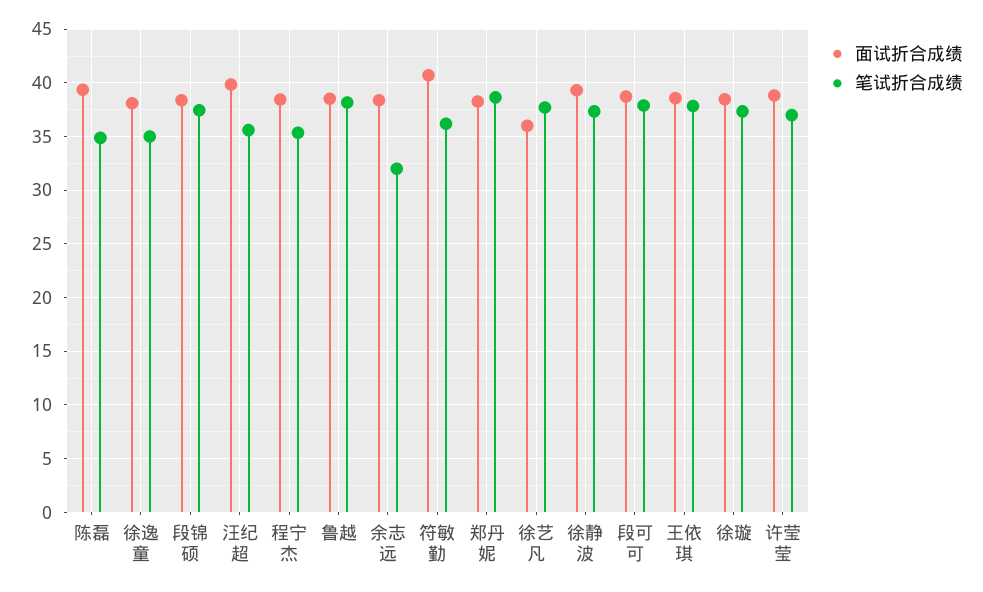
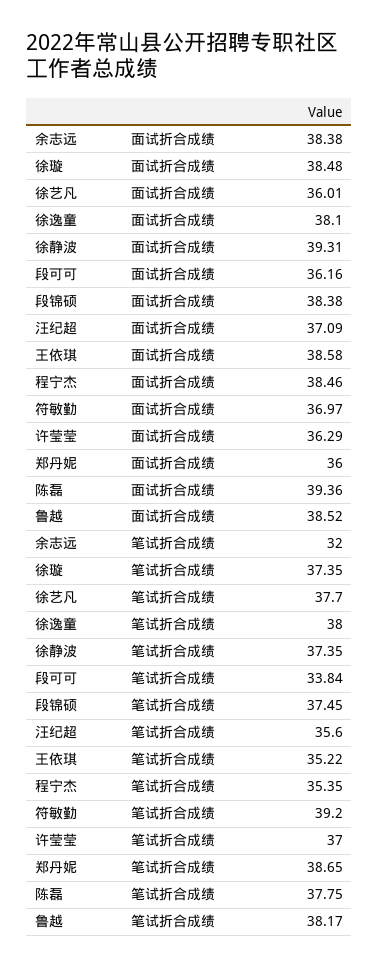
笔试折合成绩, 陈磊: 35 -> 37.75
笔试折合成绩, 徐逸童: 35 -> 38
面试折合成绩, 汪纪超: 40 -> 37.09
面试折合成绩, 符敏勤: 41 -> 36.97
笔试折合成绩, 符敏勤: 36 -> 39.2
面试折合成绩, 郑丹妮: 38 -> 36
面试折合成绩, 段可可: 39 -> 36.16
笔试折合成绩, 段可可: 38 -> 33.84
笔试折合成绩, 王依琪: 38 -> 35.22
面试折合成绩, 许莹莹: 39 -> 36.29

